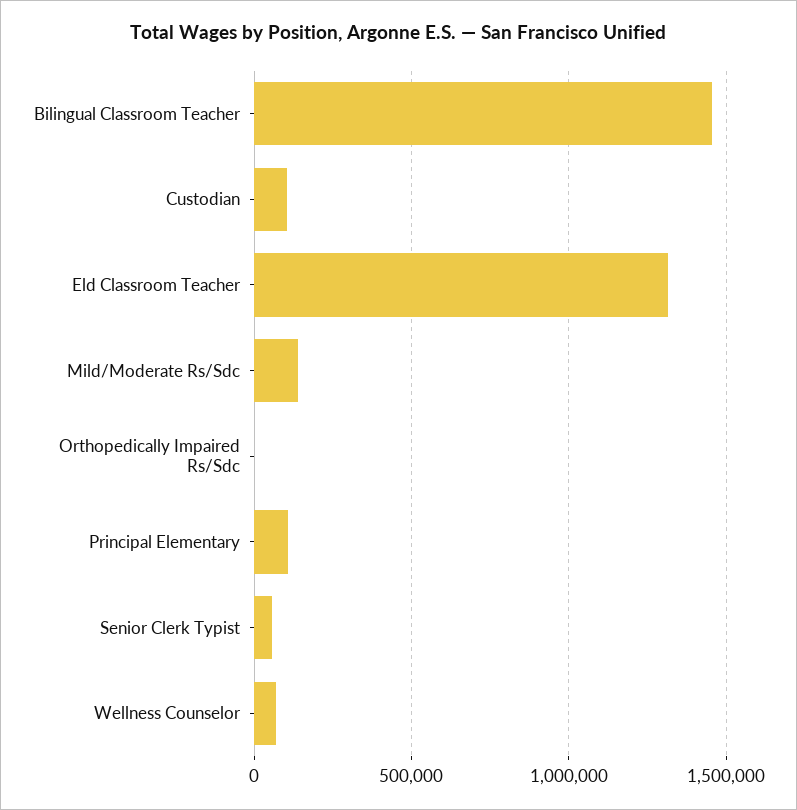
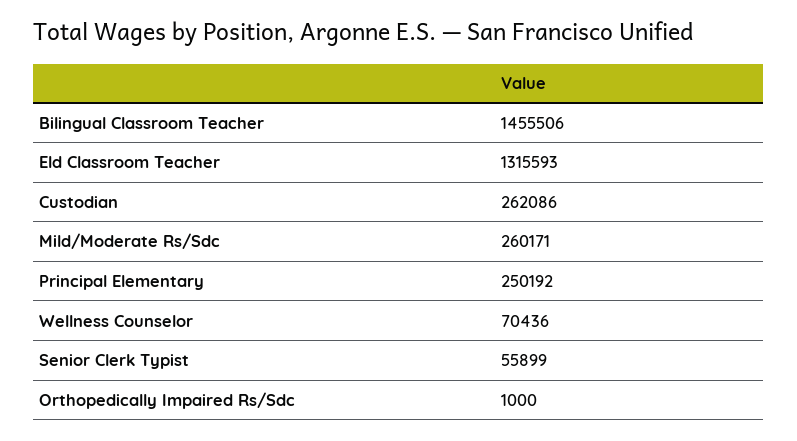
Custodian: 100000 -> 262086
Mild/Moderate Rs/Sdc: 150000 -> 260171
Principal Elementary: 100000 -> 250192

